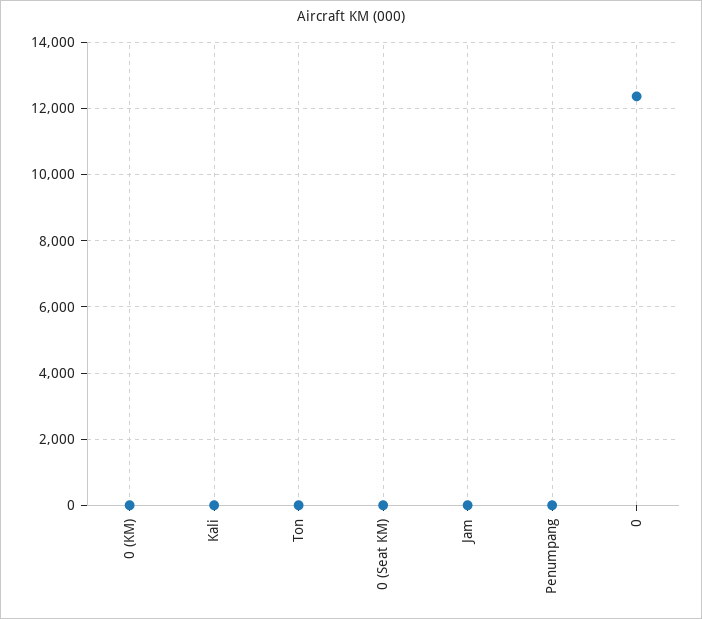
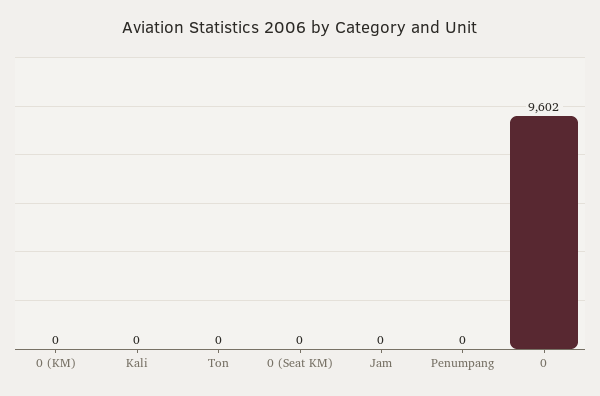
0: 12400 -> 9602

